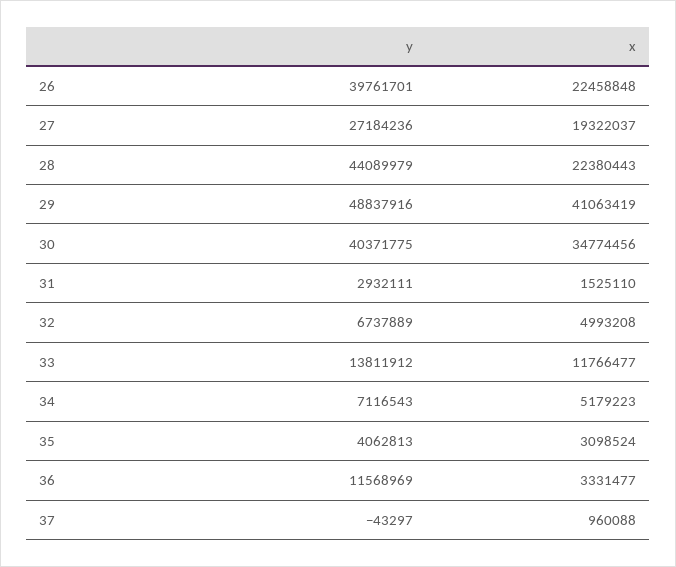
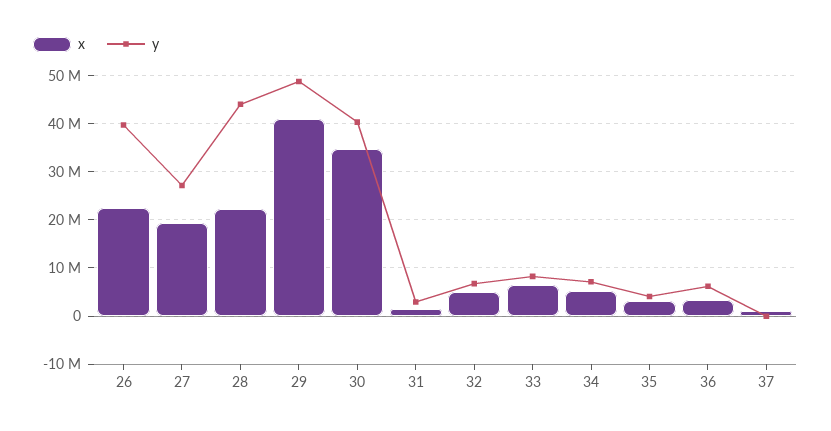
y, 33: 13811912 -> 8000000
x, 33: 11766477 -> 6000000
y, 36: 11568969 -> 6000000

